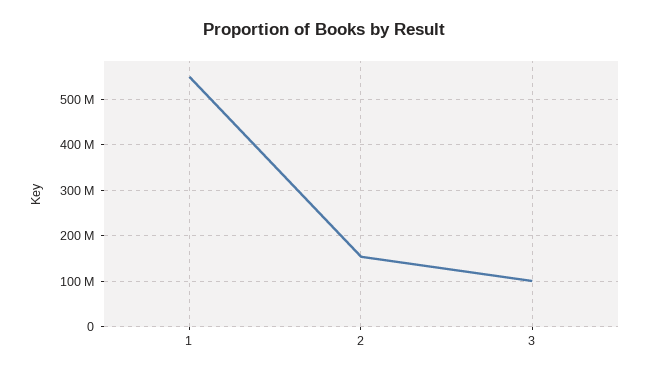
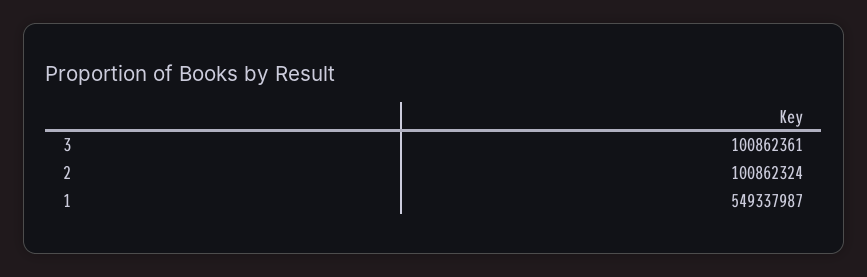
2: 160000000 -> 100862324

